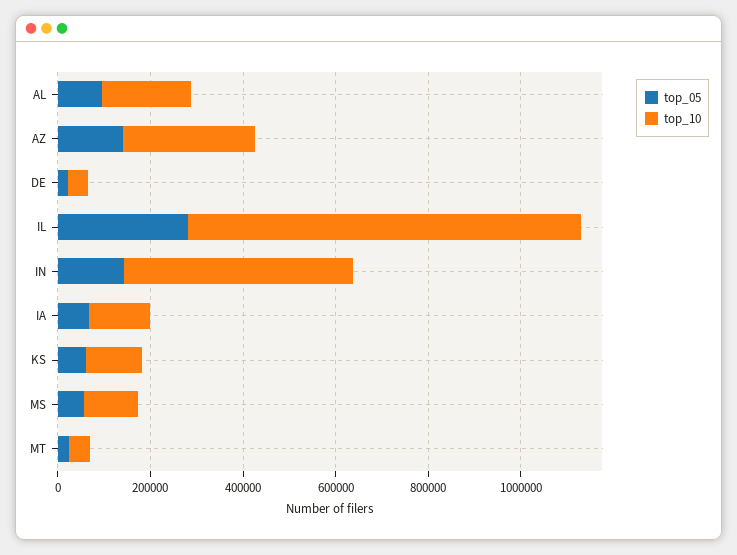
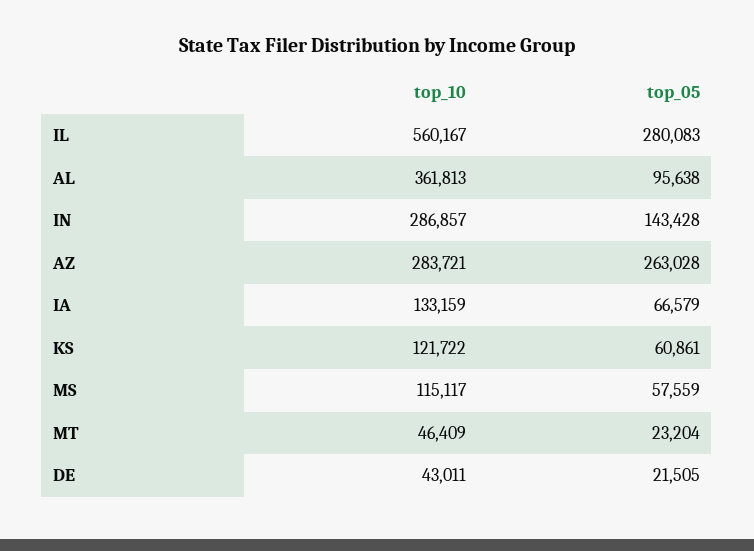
top_10, AL: 200000 -> 361813
top_05, AZ: 150000 -> 263028
top_10, IL: 850000 -> 560167
top_10, IN: 500000 -> 286857

